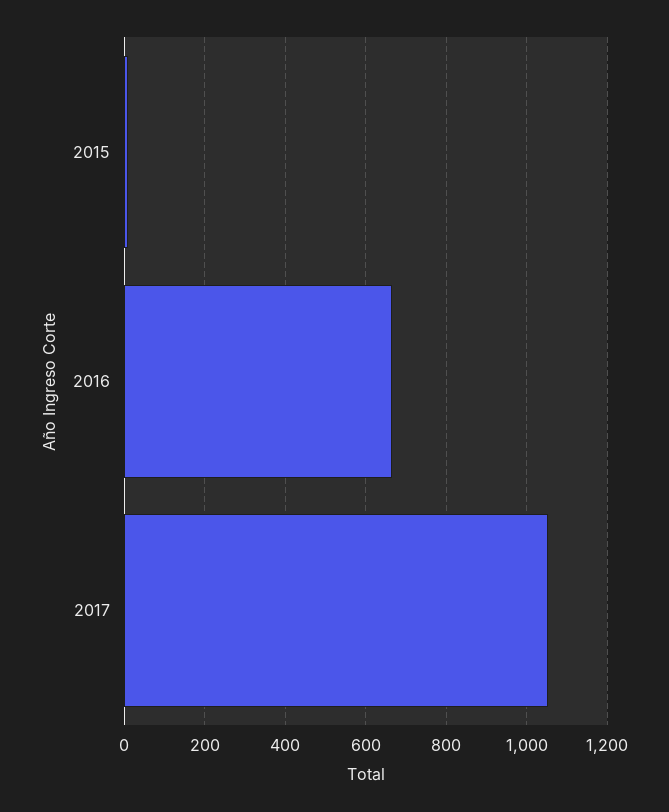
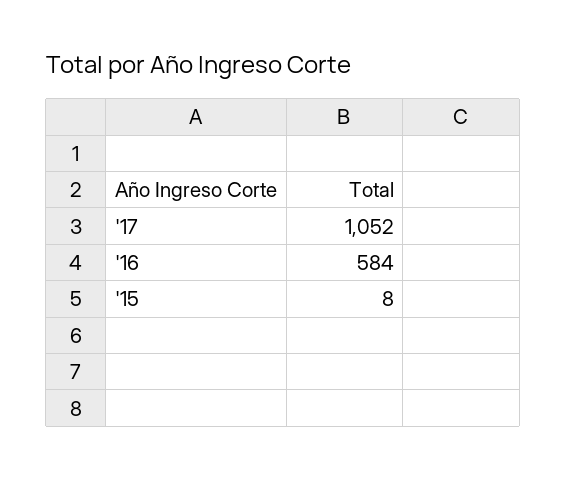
2016: 660 -> 584

